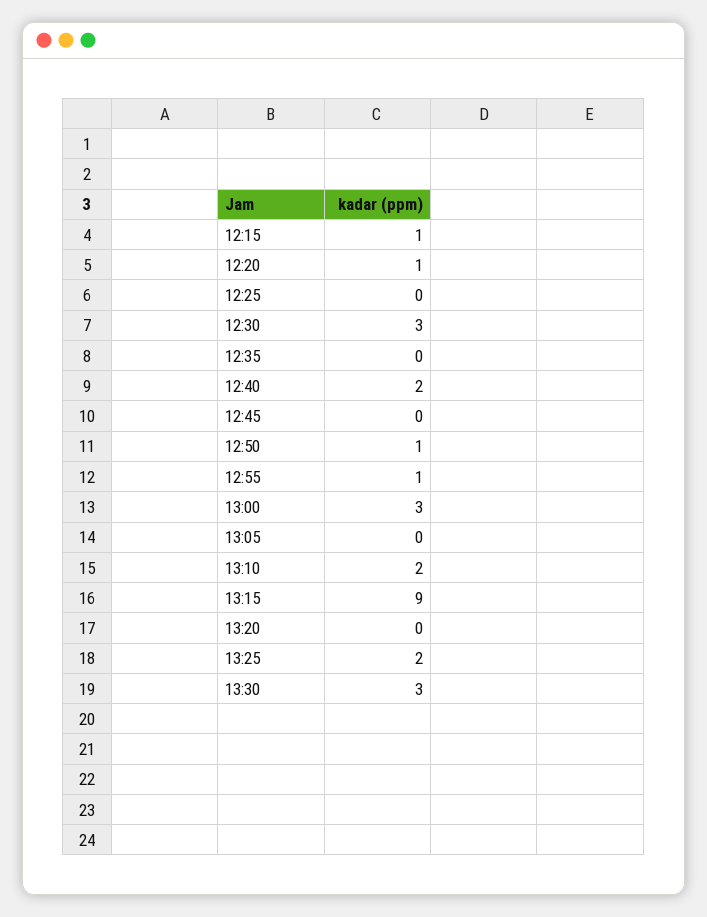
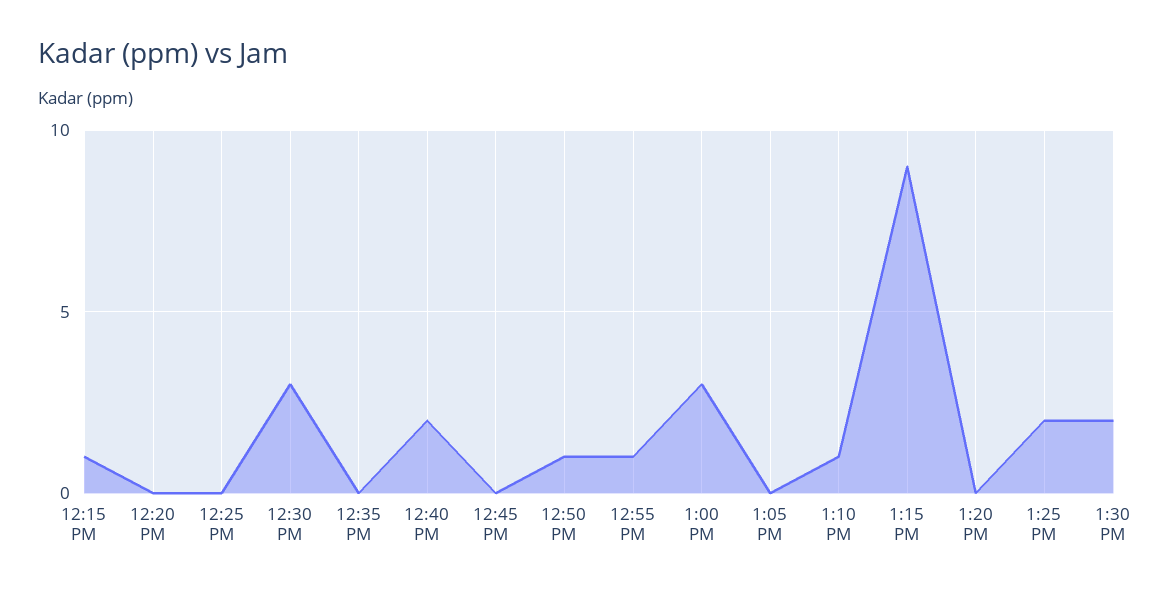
12:20: 1 -> 0
13:10: 2 -> 1
13:30: 3 -> 2

